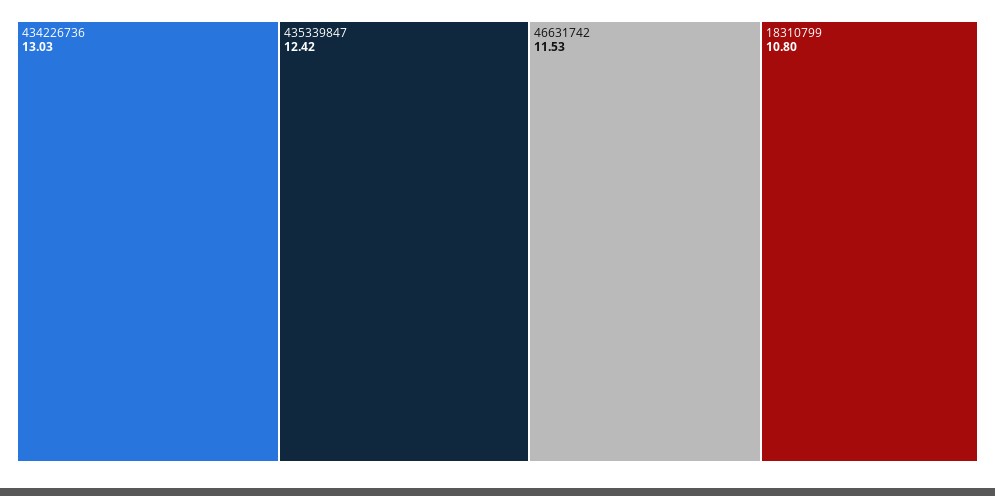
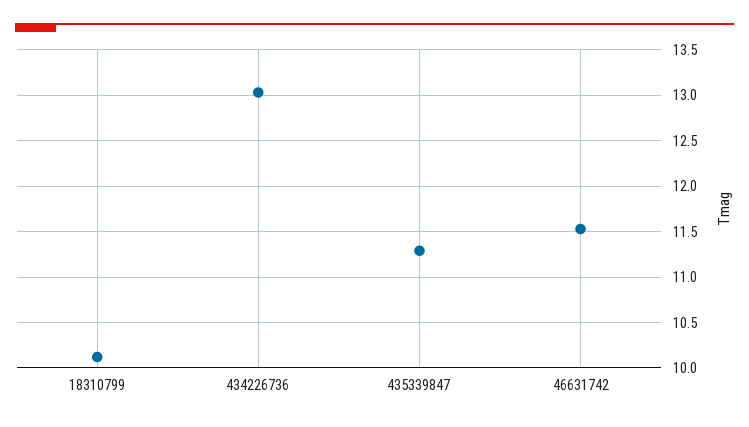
435339847: 12.42 -> 11.3
18310799: 10.8 -> 10.1

